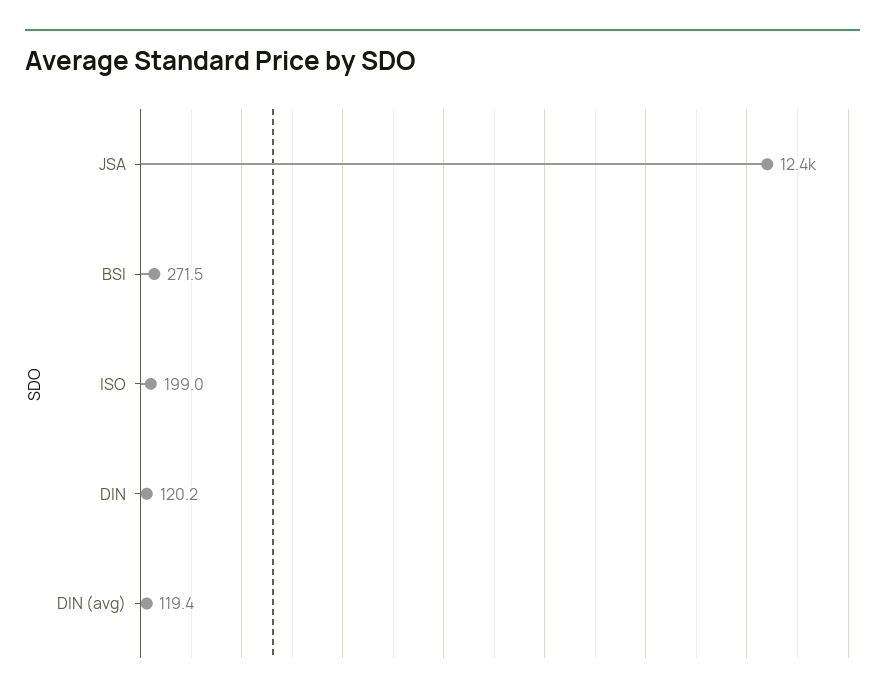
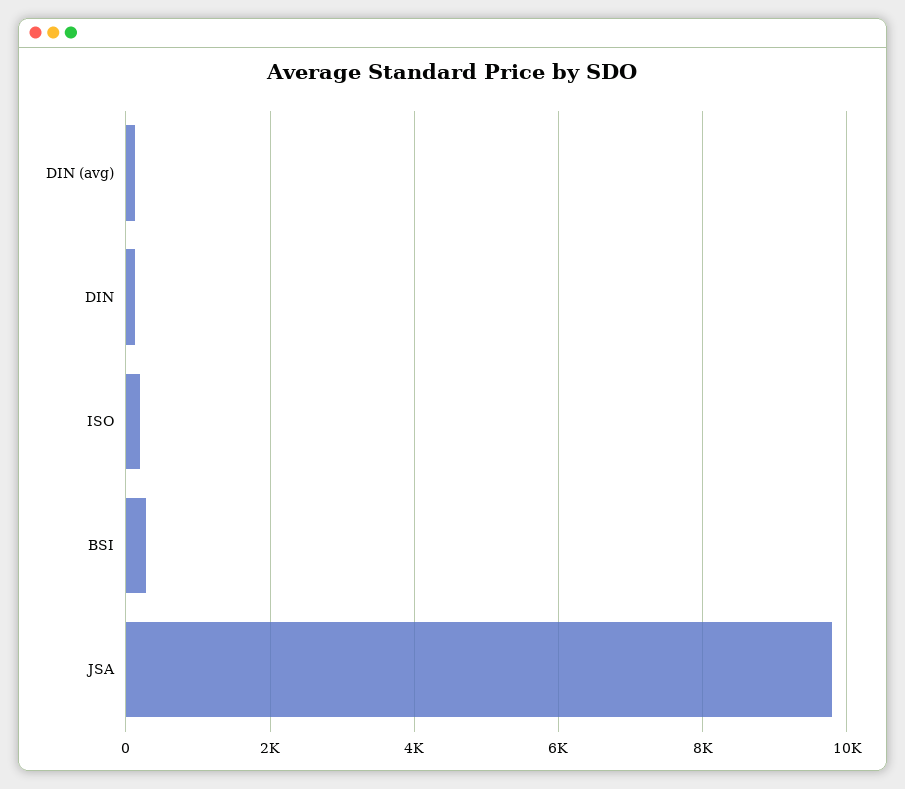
JSA: 12400 -> 9800

